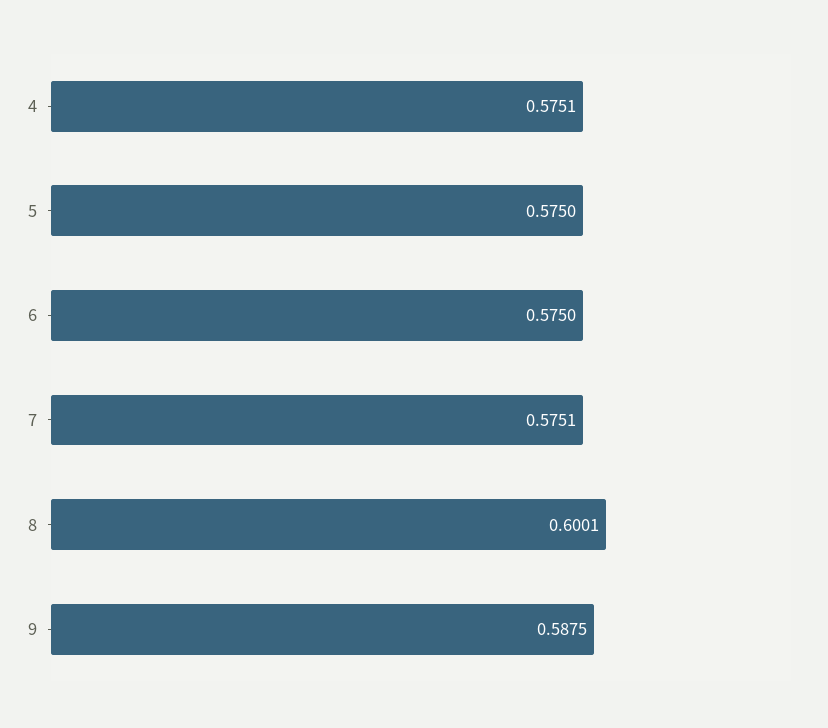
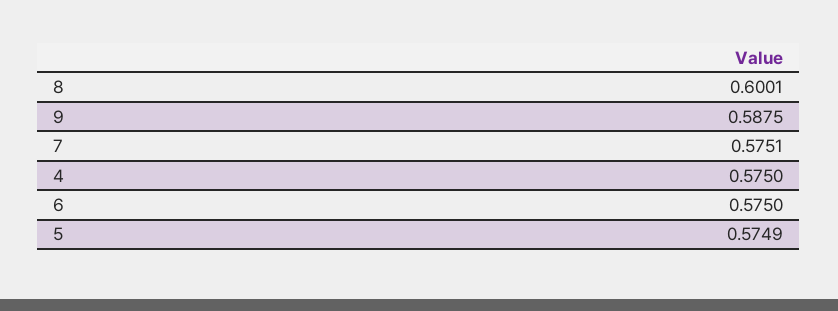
4: 0.5751 -> 0.575
5: 0.575 -> 0.5749

